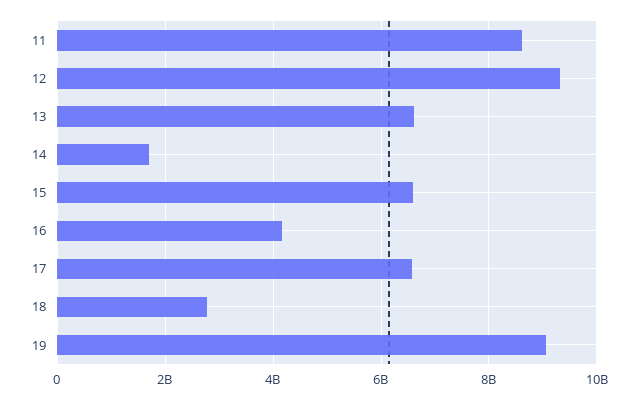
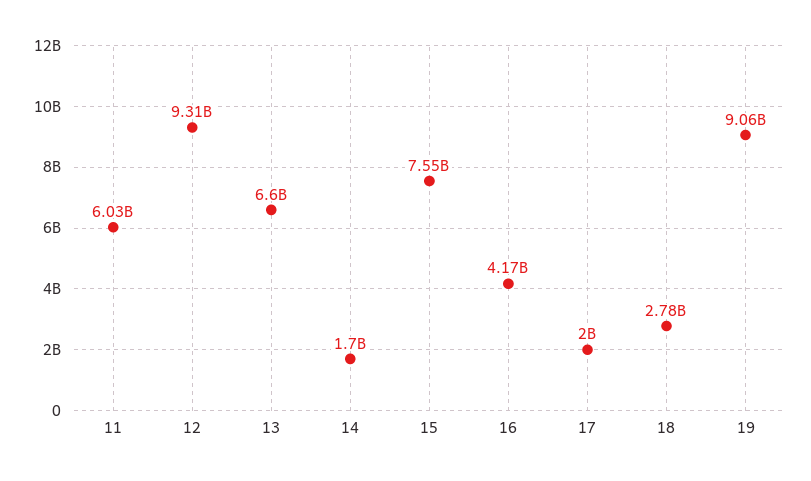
11: 8600000000 -> 6030000000
15: 6600000000 -> 7550000000
17: 6600000000 -> 2000000000

